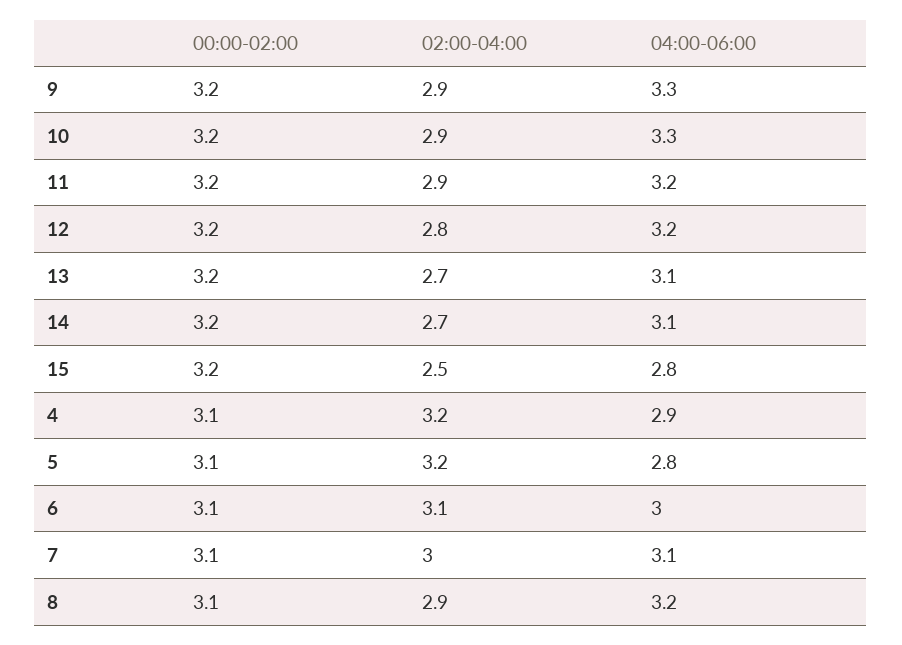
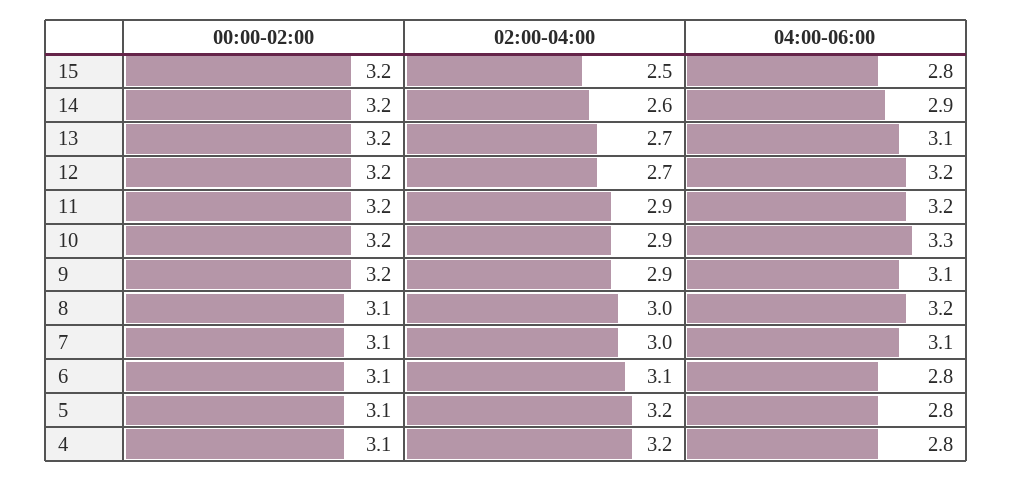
04:00-06:00, 9: 3.3 -> 3.1
02:00-04:00, 12: 2.8 -> 2.7
02:00-04:00, 14: 2.7 -> 2.6
04:00-06:00, 14: 3.1 -> 2.9
04:00-06:00, 4: 2.9 -> 2.8
04:00-06:00, 6: 3 -> 2.8
02:00-04:00, 8: 2.9 -> 3

